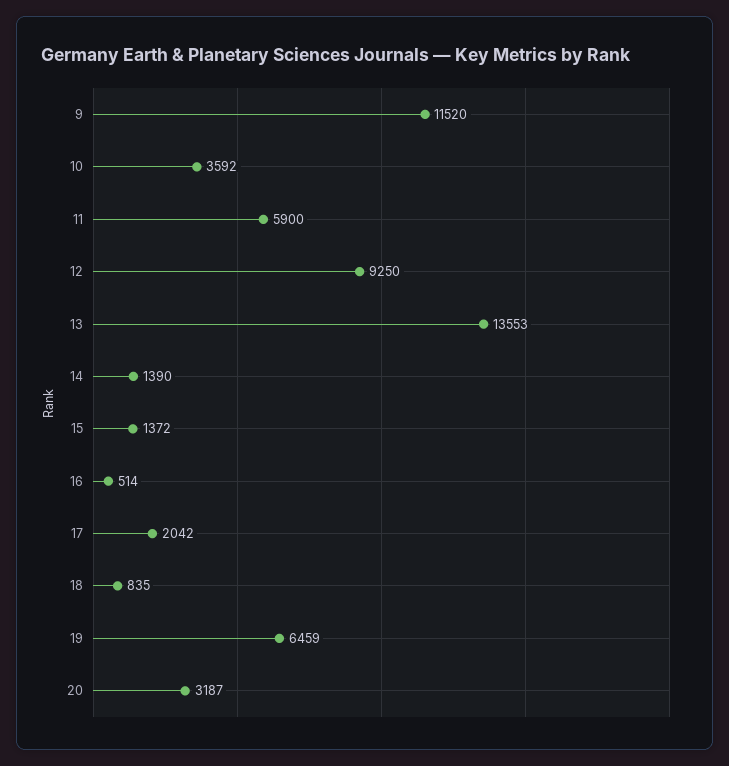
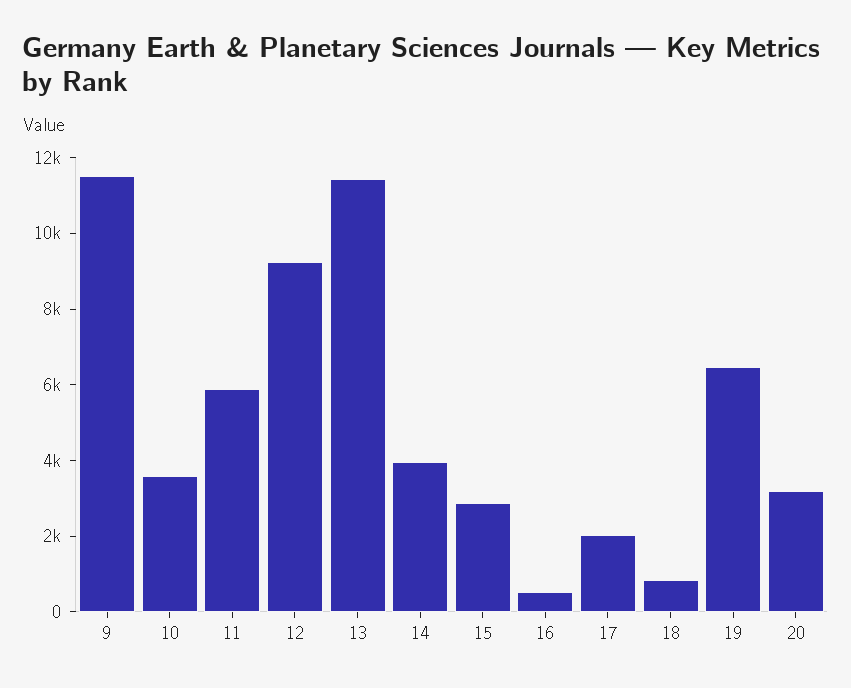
13: 13553 -> 11500
14: 1390 -> 4000
15: 1372 -> 3000

